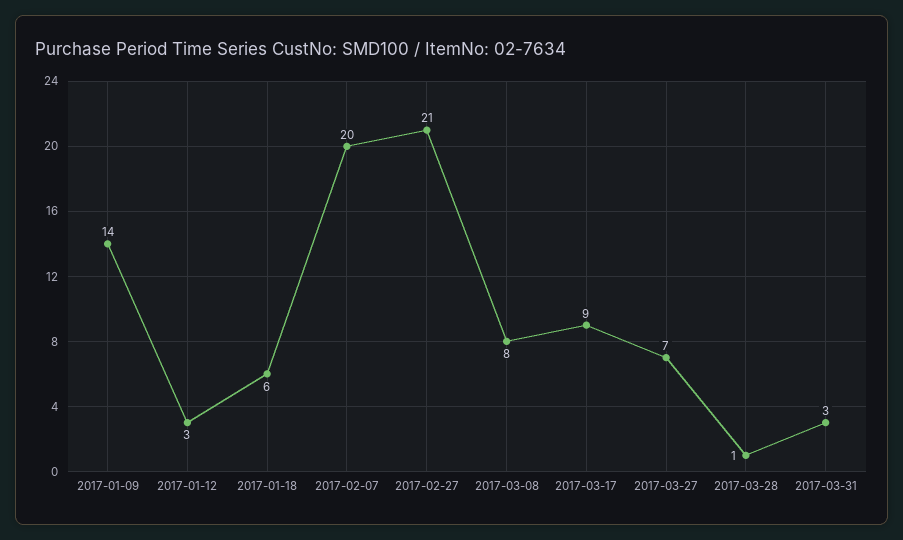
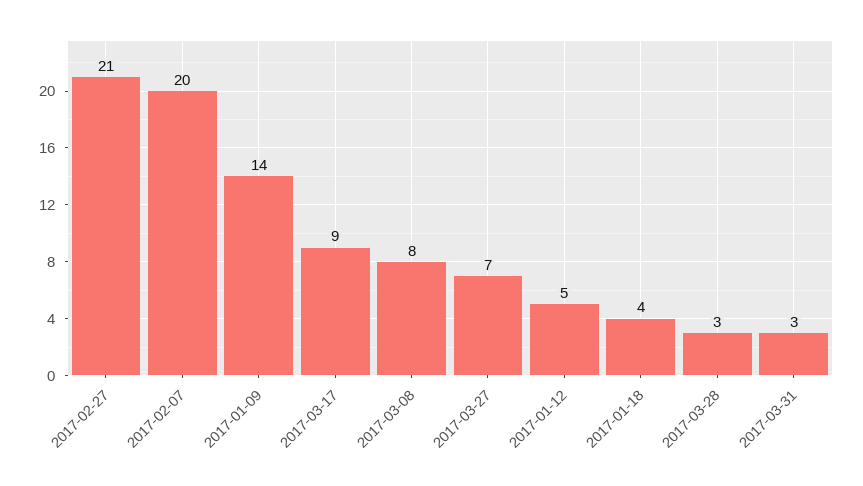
2017-01-12: 3 -> 5
2017-01-18: 6 -> 4
2017-03-28: 1 -> 3

